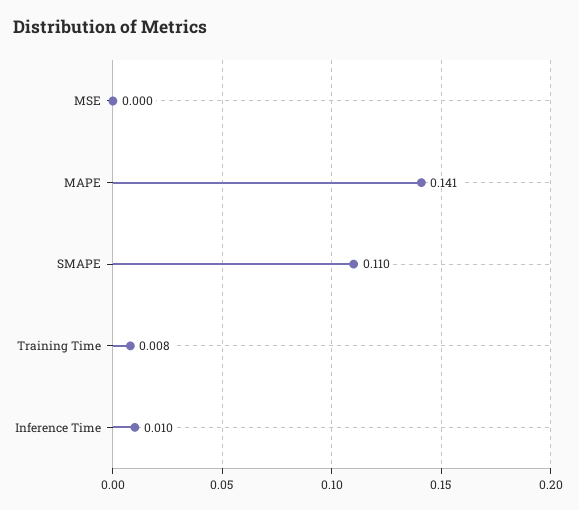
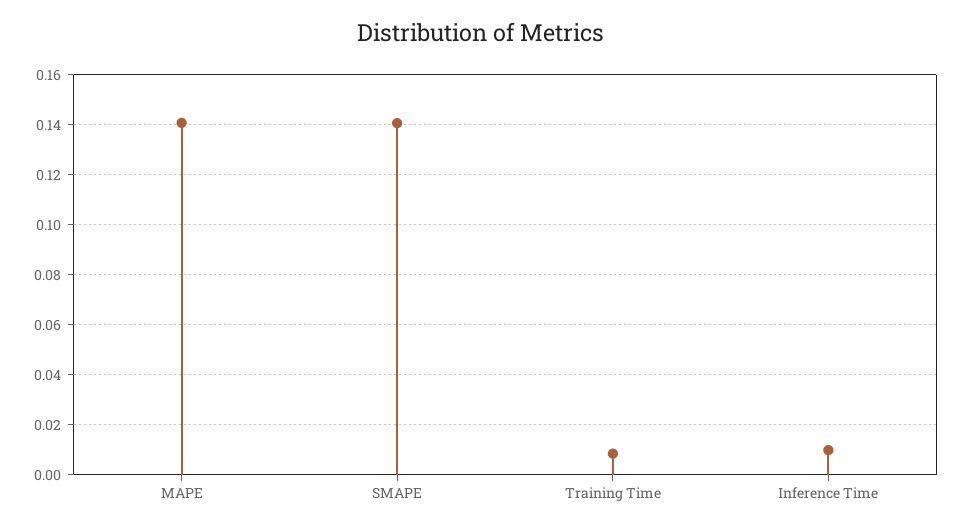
MSE: 0 -> none
SMAPE: 0.11 -> 0.14

